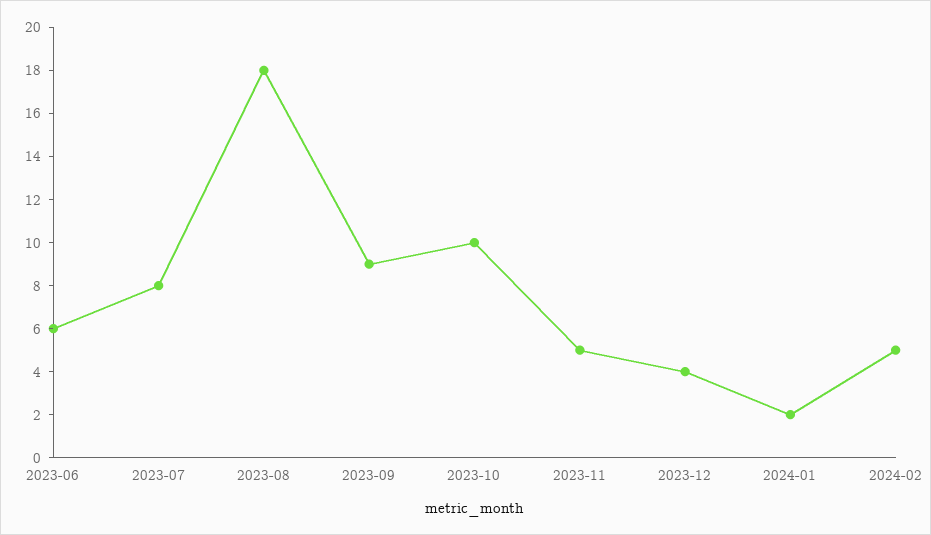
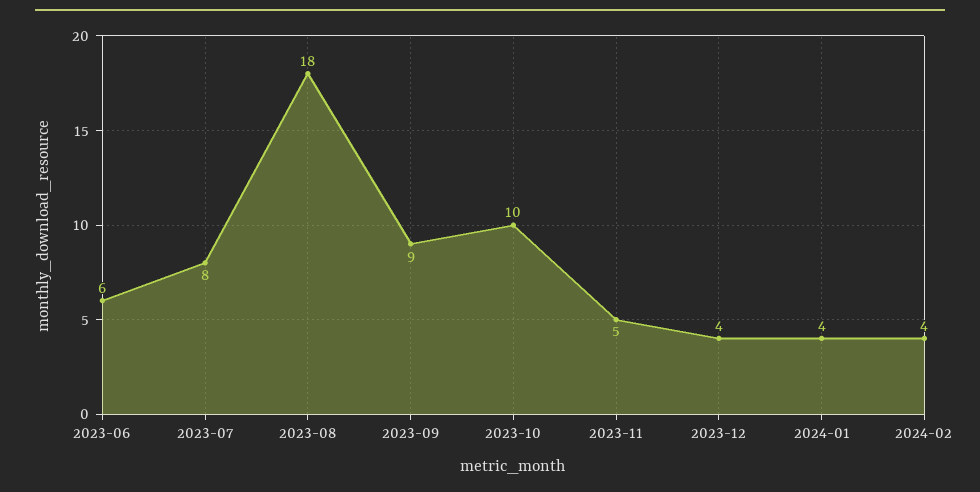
2024-01: 2 -> 4
2024-02: 5 -> 4

